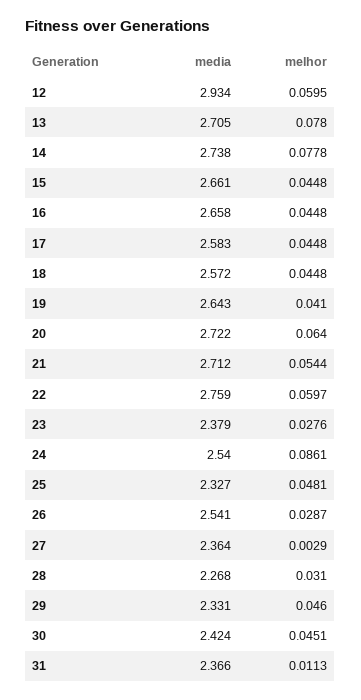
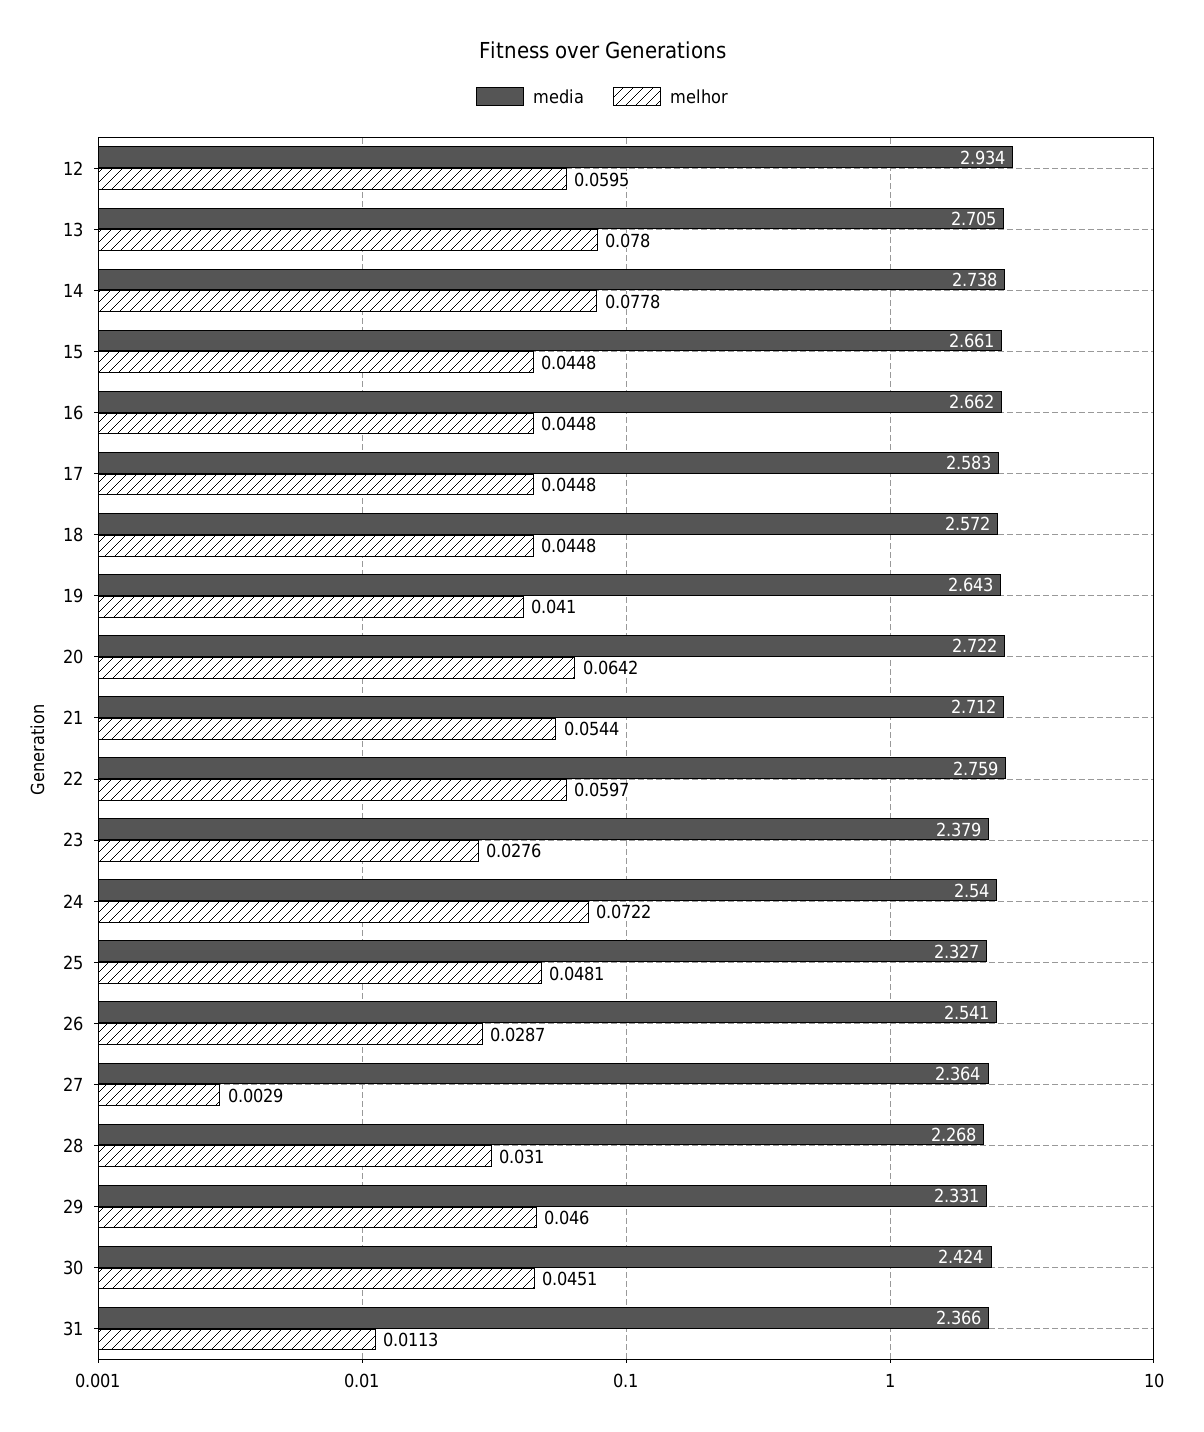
media, 16: 2.658 -> 2.662
melhor, 20: 0.064 -> 0.0642
melhor, 24: 0.0861 -> 0.0722

